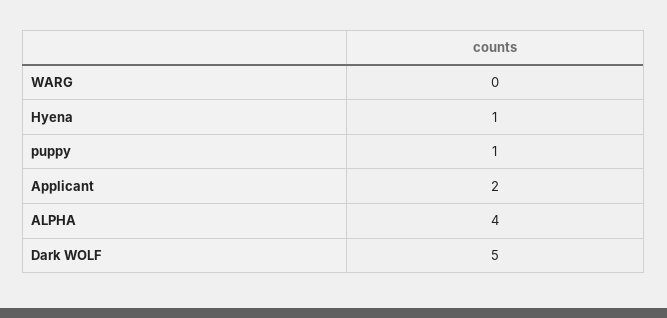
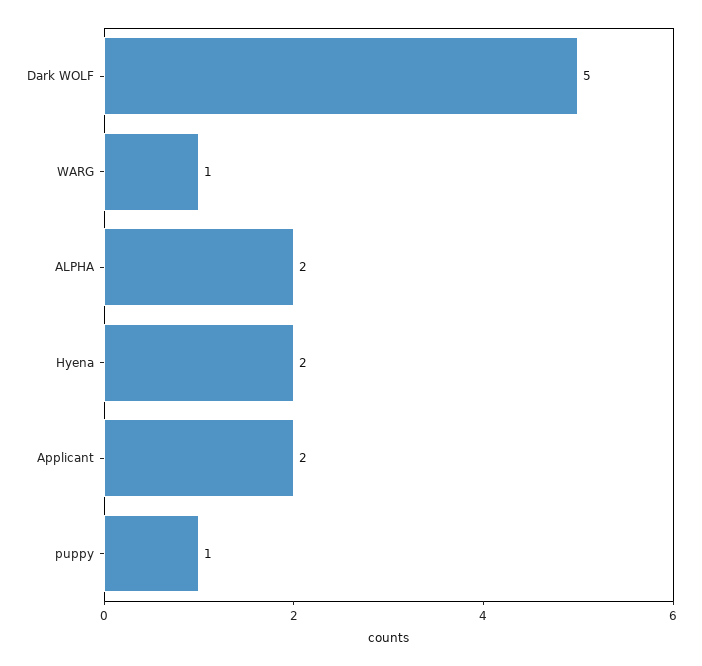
WARG: 0 -> 1
Hyena: 1 -> 2
ALPHA: 4 -> 2

